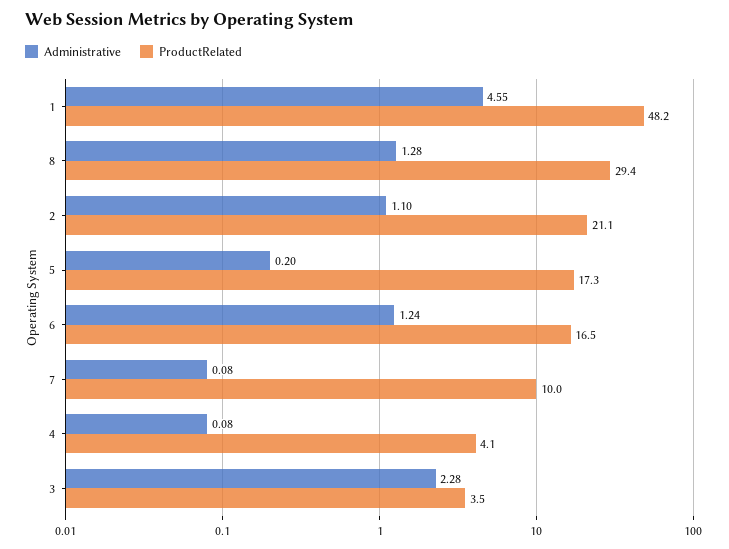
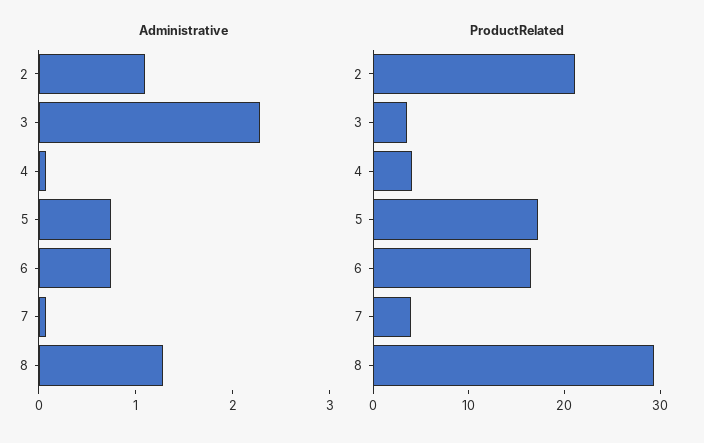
Administrative, 1: 4.55 -> none
ProductRelated, 1: 48.2 -> none
Administrative, 5: 0.2 -> 0.8
Administrative, 6: 1.24 -> 0.8
ProductRelated, 7: 10 -> 4

